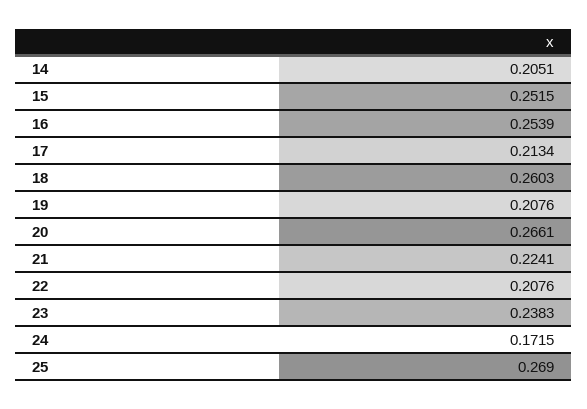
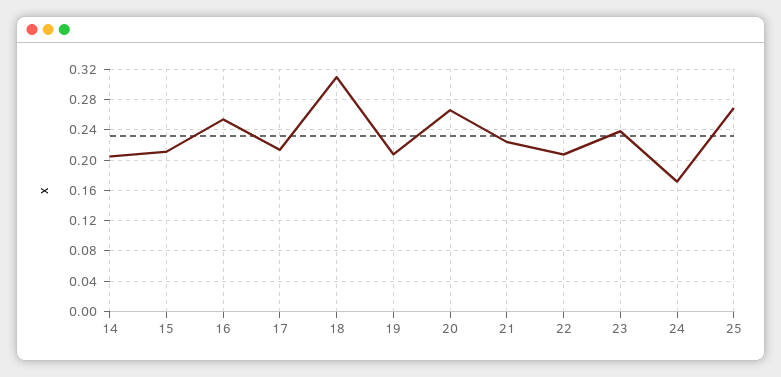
15: 0.2515 -> 0.21
18: 0.2603 -> 0.31

